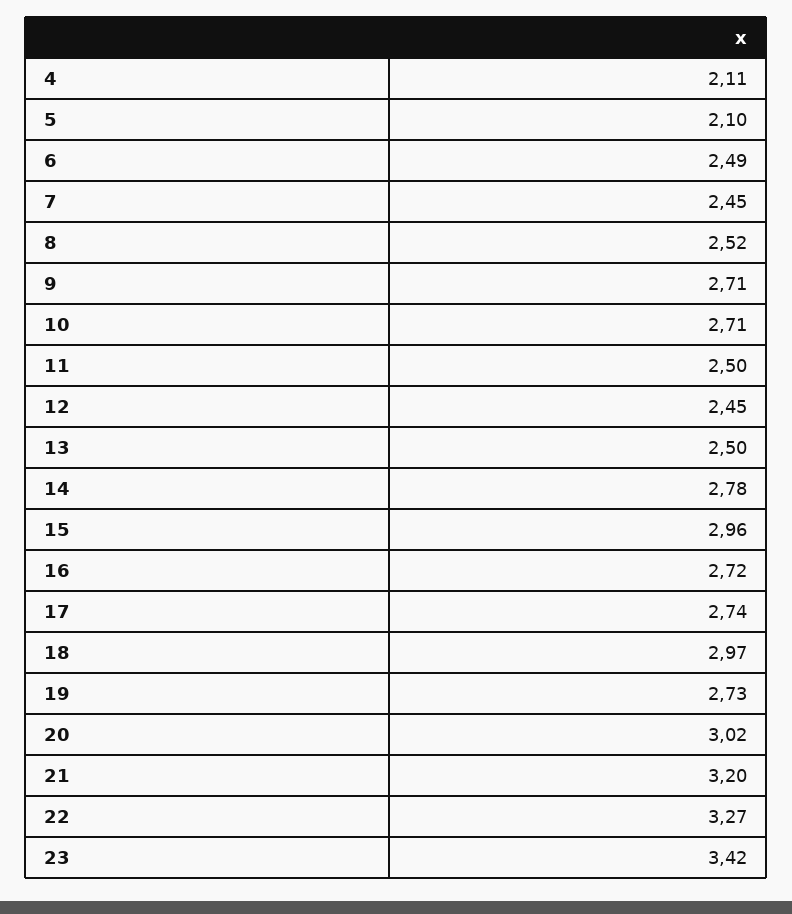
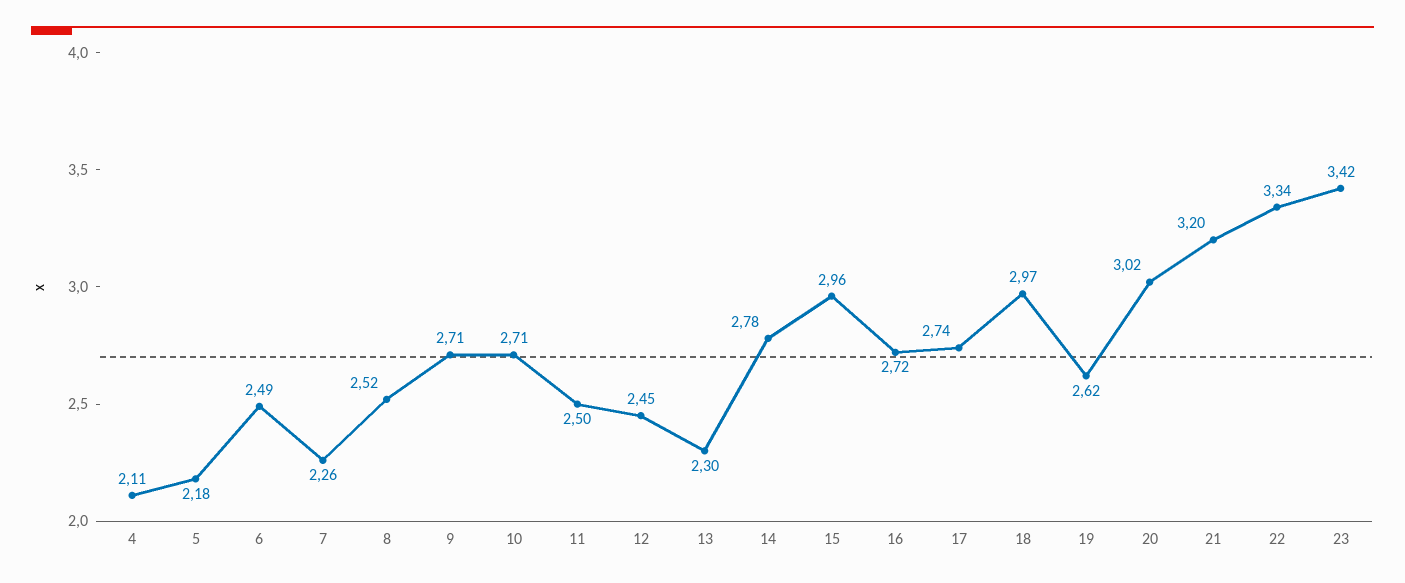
5: 2.1 -> 2.18
7: 2.45 -> 2.26
13: 2.5 -> 2.3
19: 2.73 -> 2.62
22: 3.27 -> 3.34

